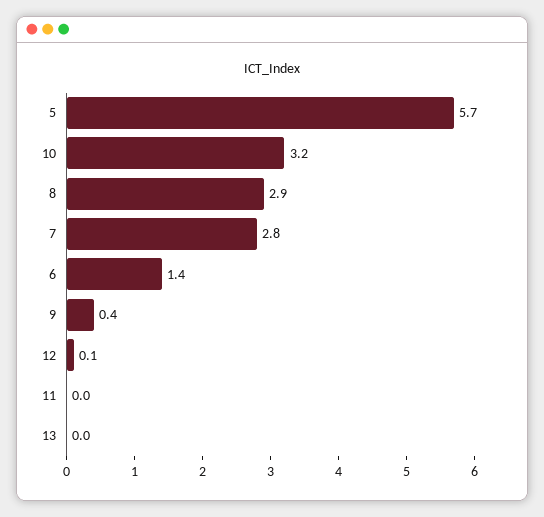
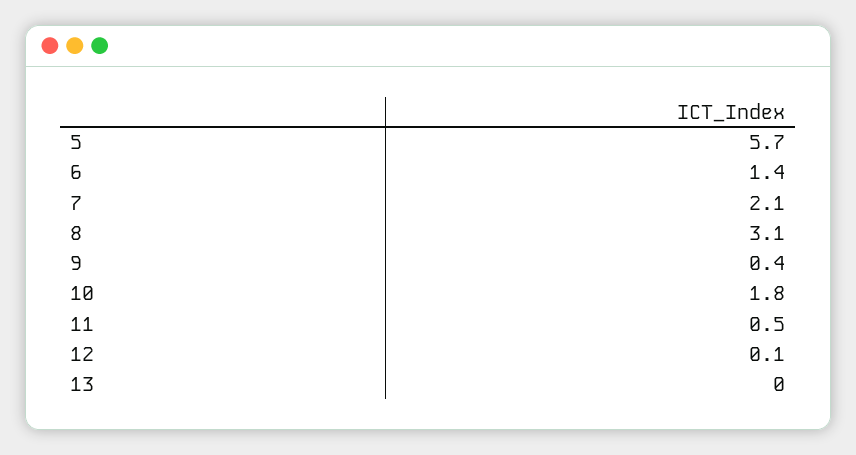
10: 3.2 -> 1.8
8: 2.9 -> 3.1
7: 2.8 -> 2.1
11: 0 -> 0.5

